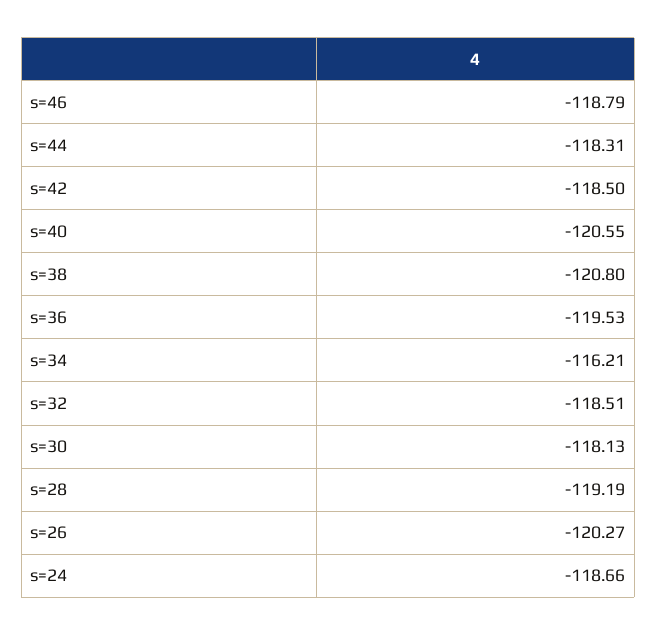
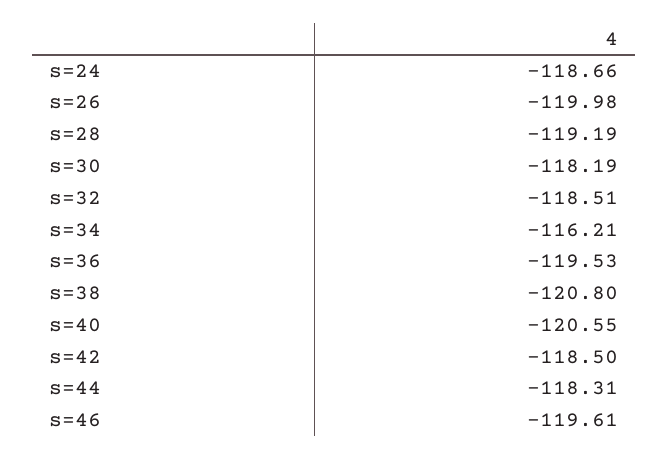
s=46: -118.79 -> -119.61
s=30: -118.13 -> -118.19
s=26: -120.27 -> -119.98

